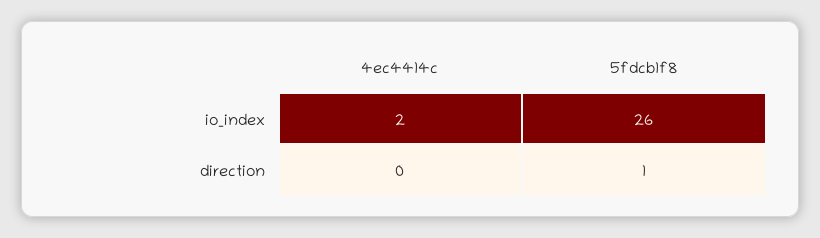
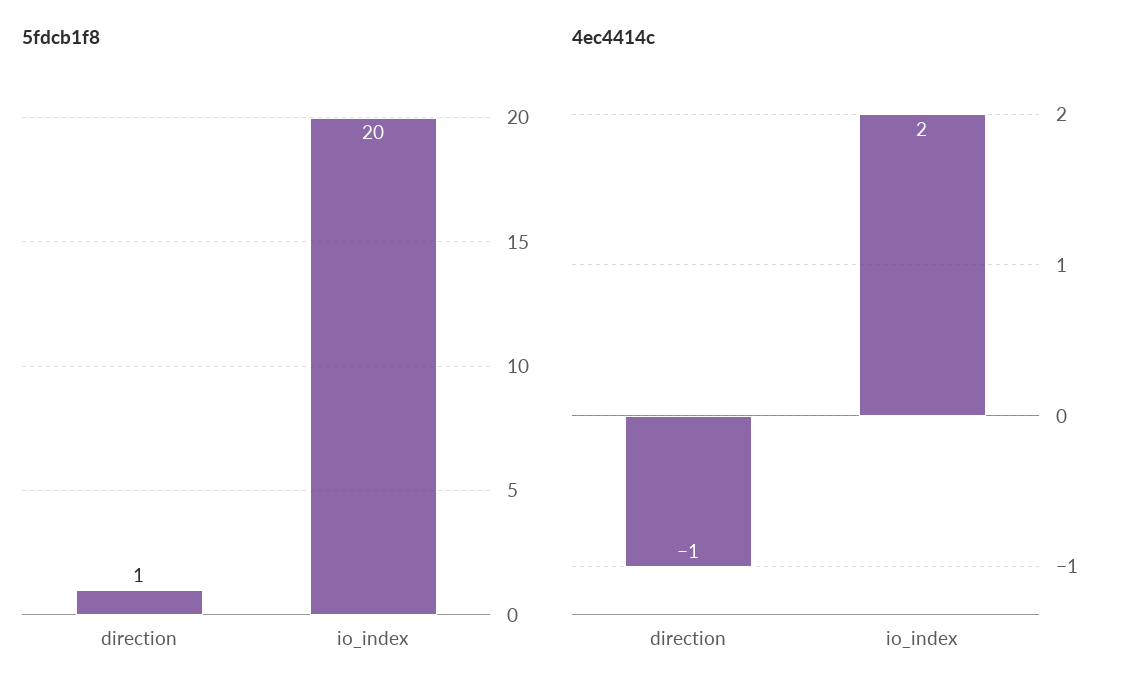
5fdcb1f8, io_index: 26 -> 20
4ec4414c, direction: 0 -> -1

